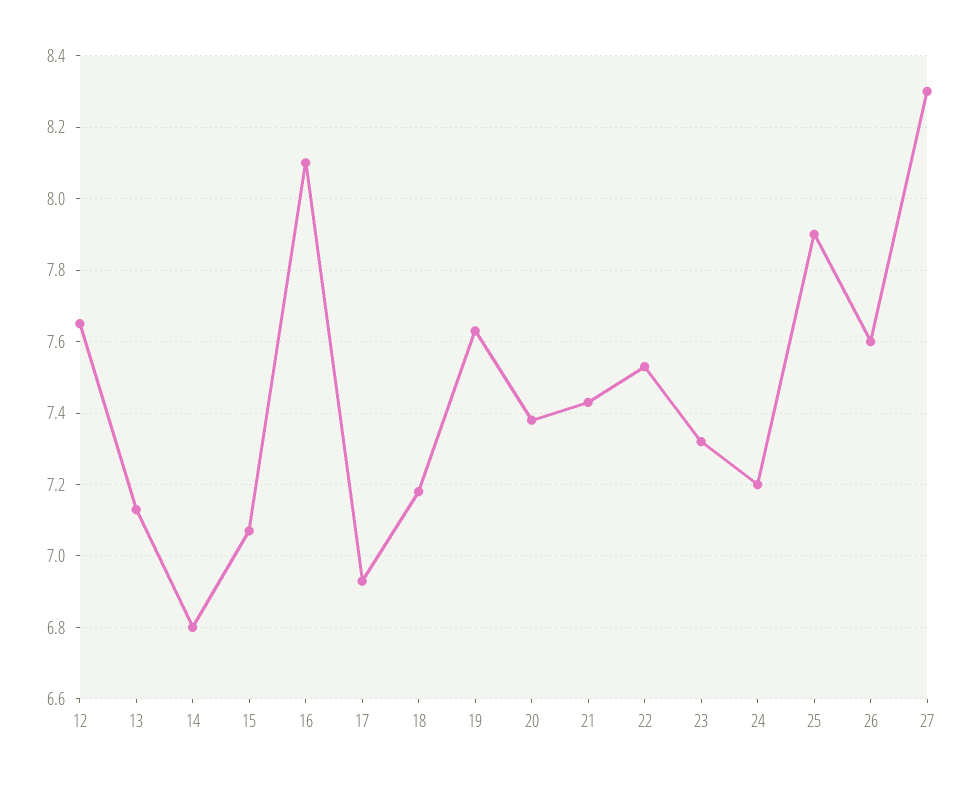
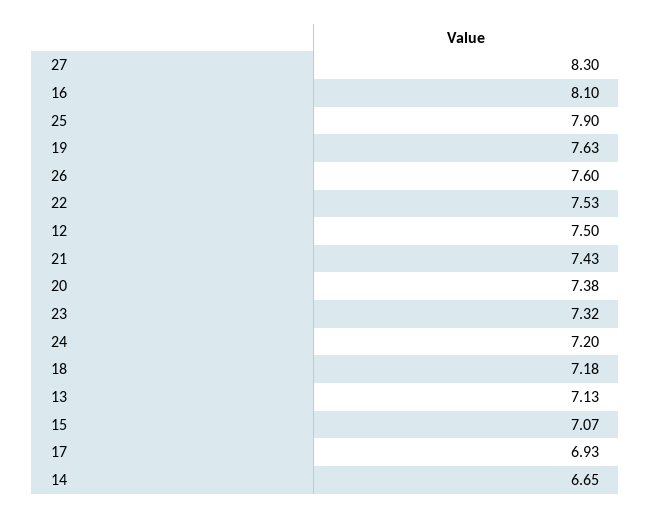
12: 7.65 -> 7.5
14: 6.8 -> 6.65

